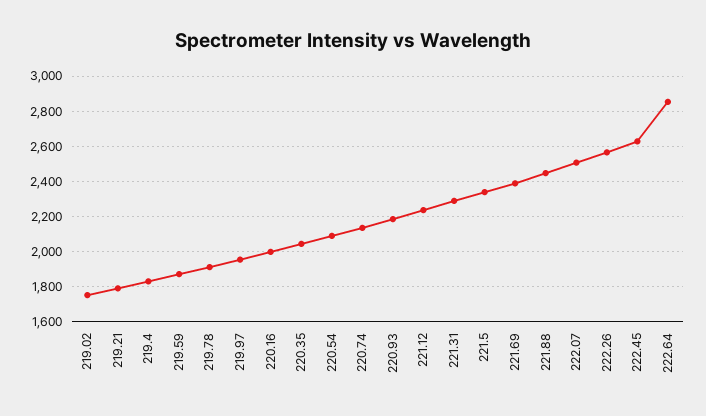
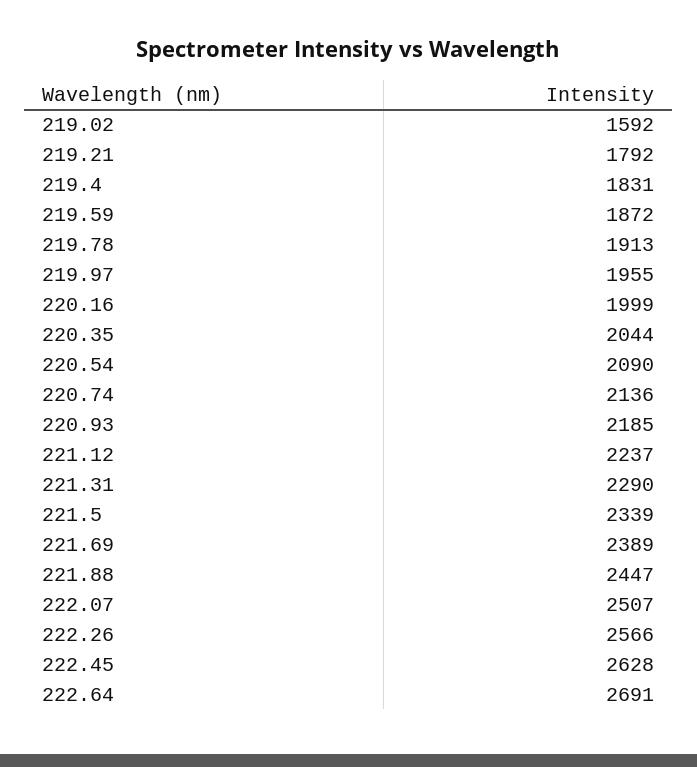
219.02: 1750 -> 1592
222.64: 2850 -> 2691

